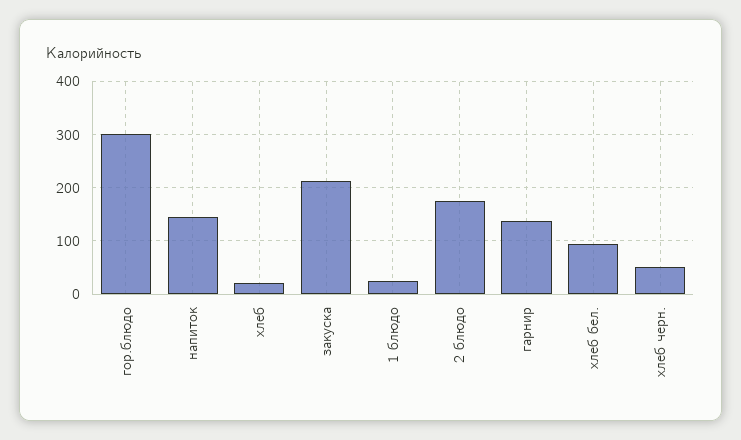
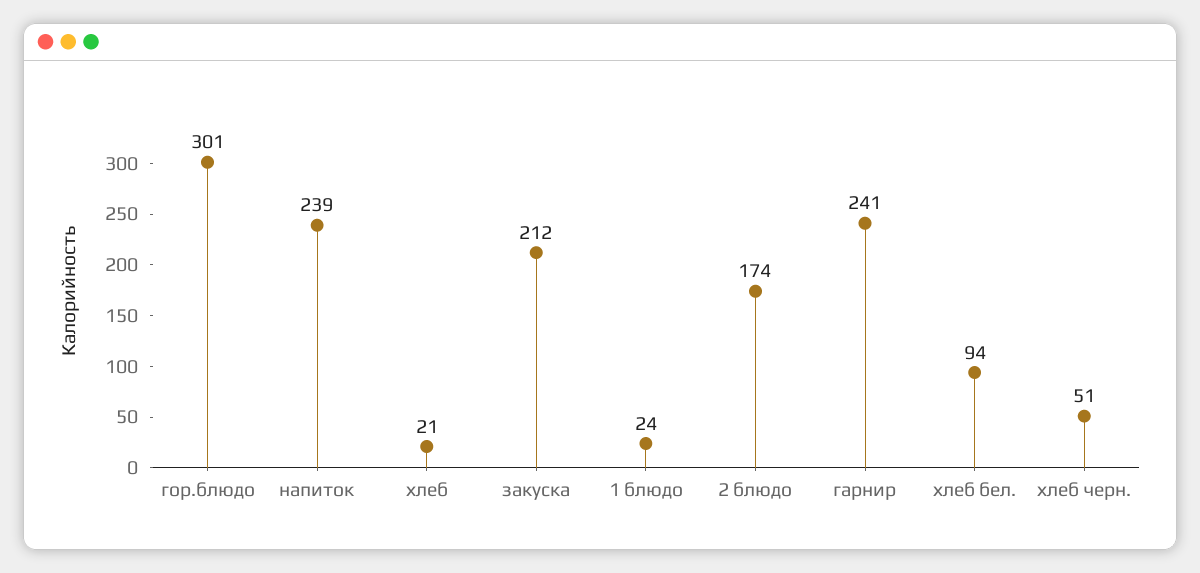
напиток: 140 -> 239
гарнир: 140 -> 241

